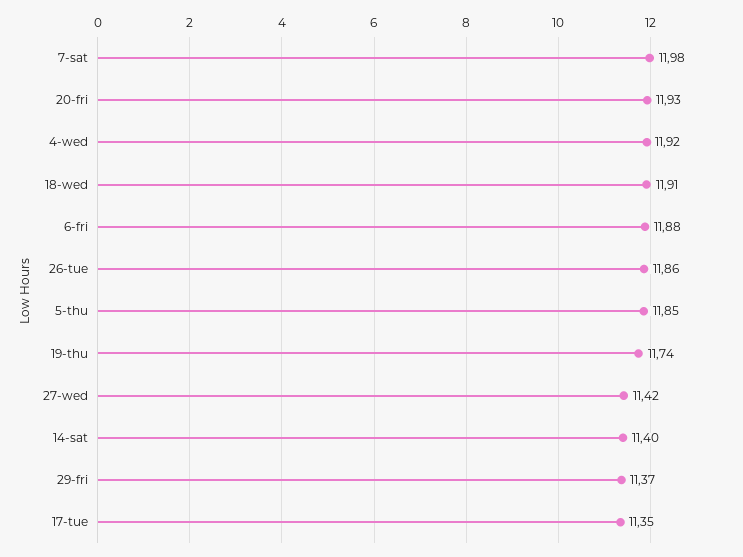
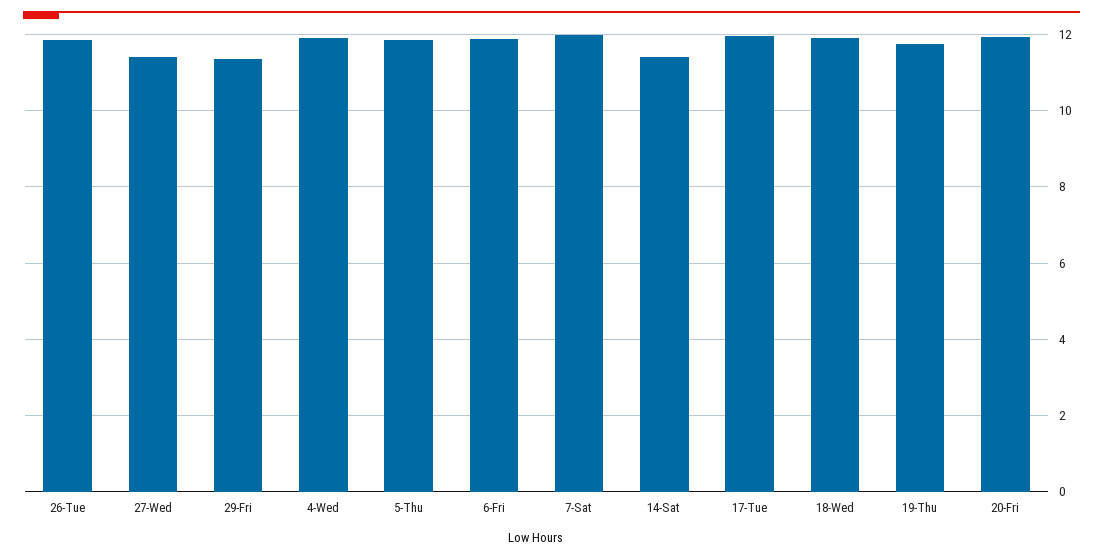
17-tue: 11.35 -> 12

